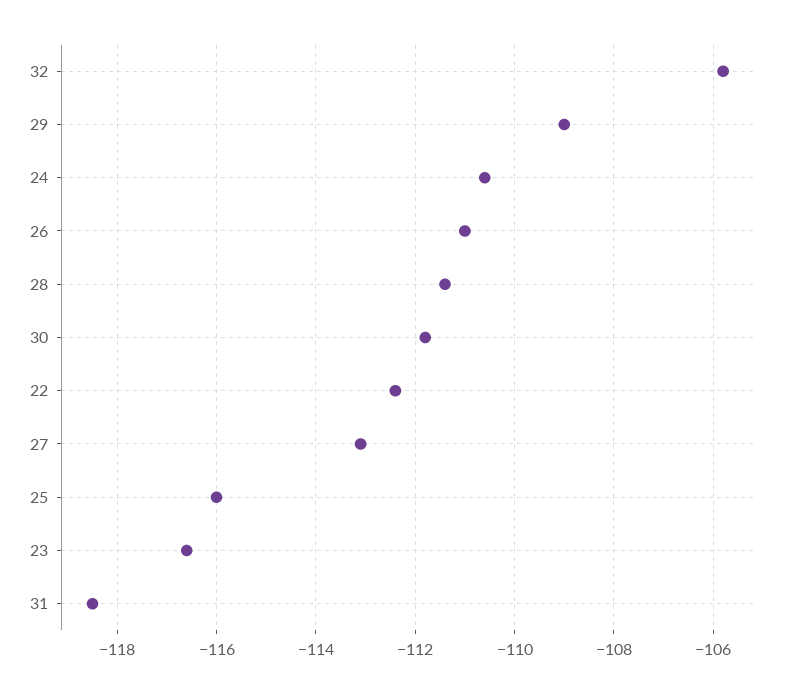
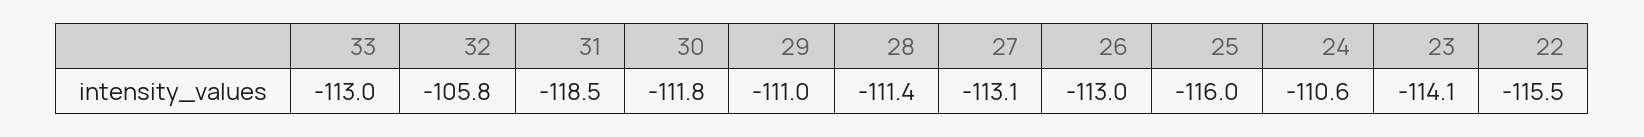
29: -109 -> -111
26: -111 -> -113
22: -112.5 -> -115.5
23: -116.5 -> -114.1
33: none -> -113

